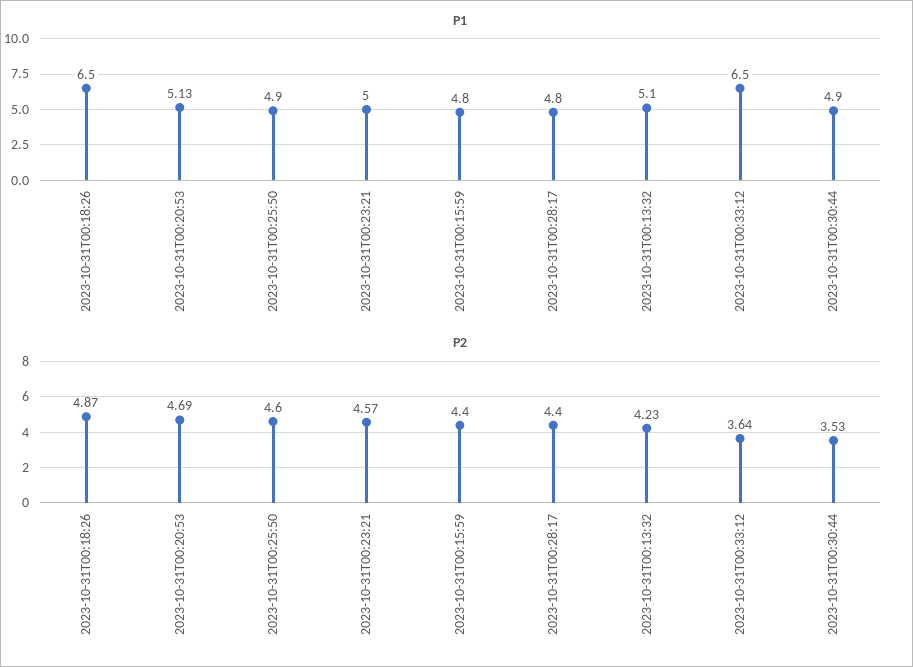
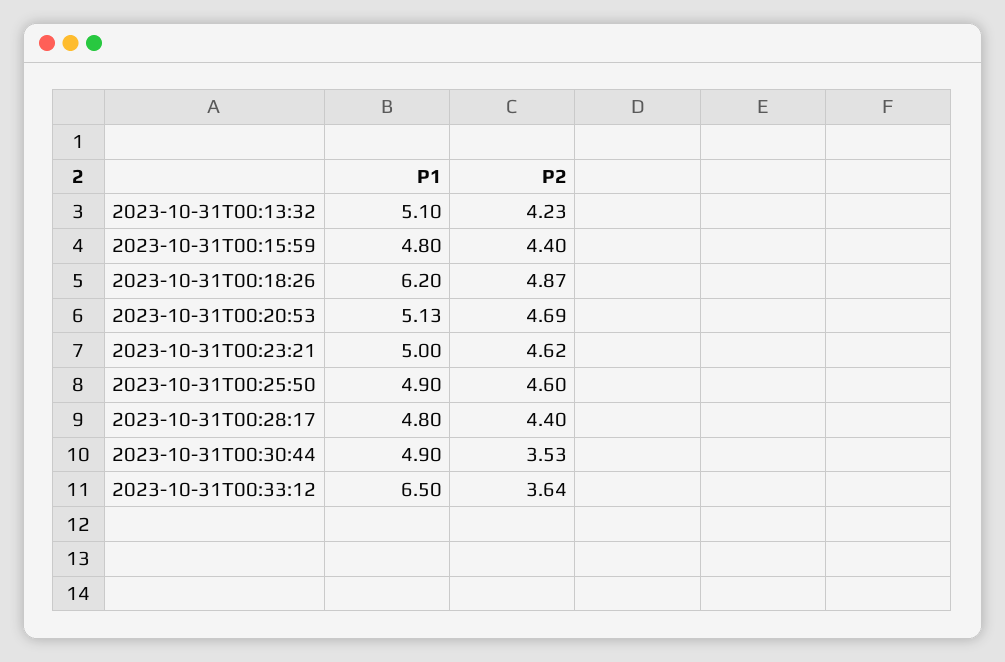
P1, 2023-10-31T00:18:26: 6.5 -> 6.2
P2, 2023-10-31T00:23:21: 4.57 -> 4.62

